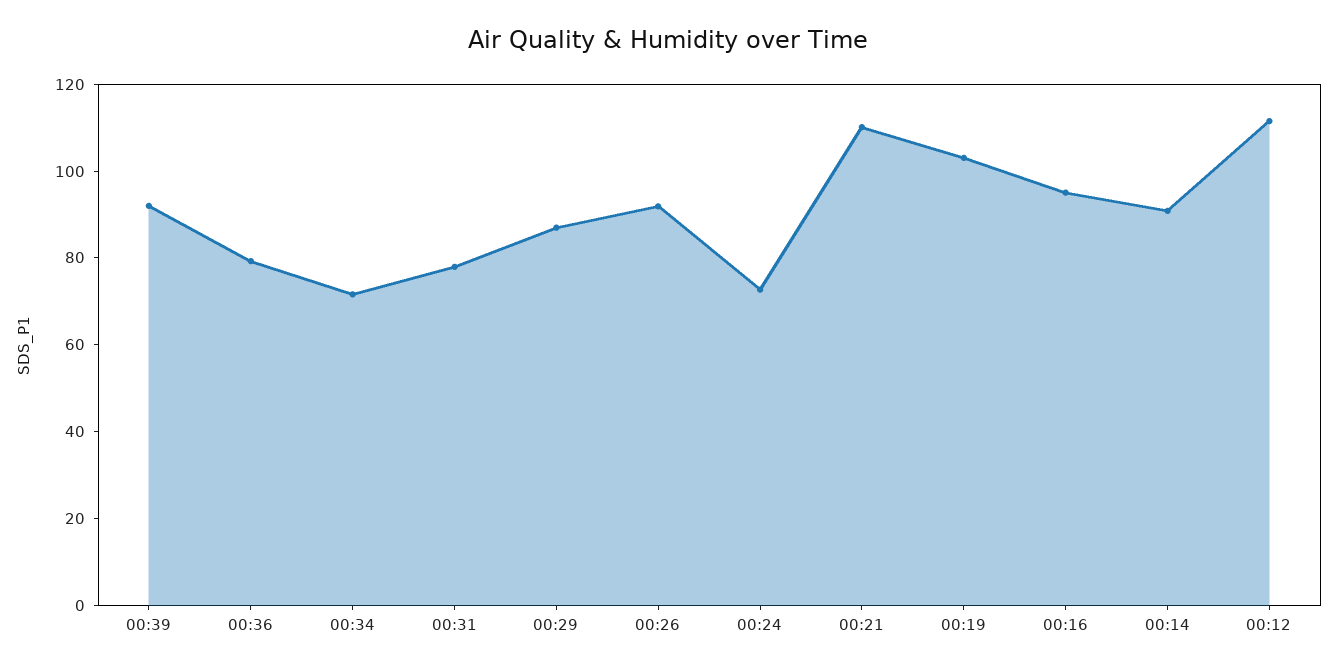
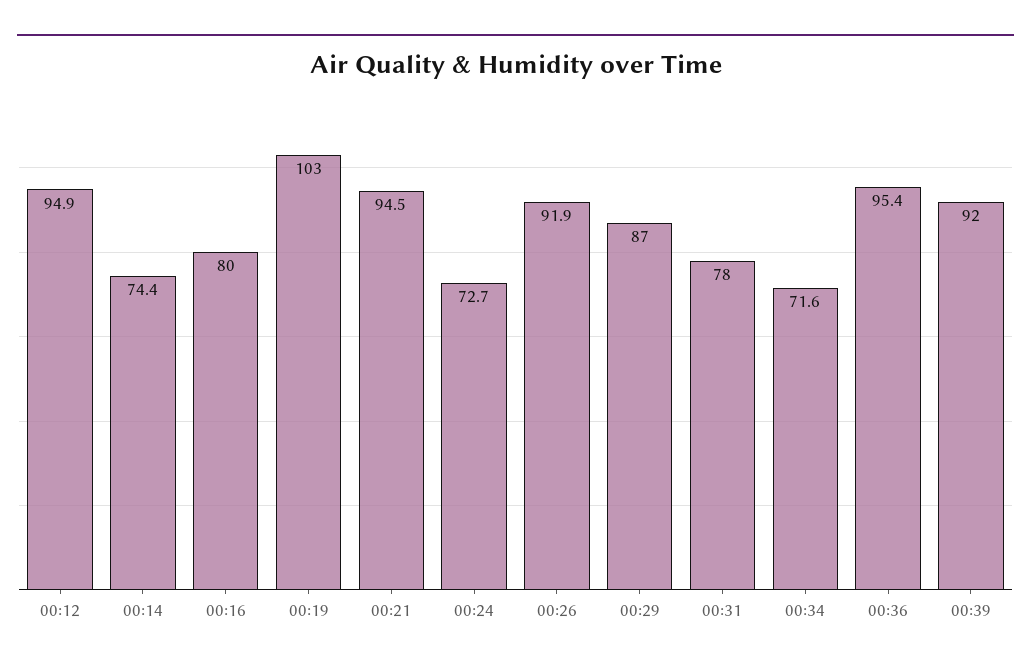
00:36: 80 -> 95.4
00:21: 110 -> 94.5
00:16: 95 -> 80
00:14: 90 -> 74.4
00:12: 110 -> 94.9

